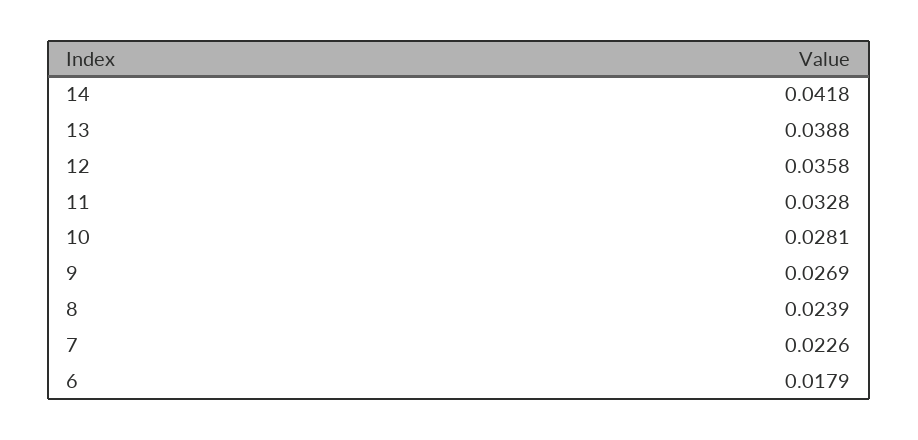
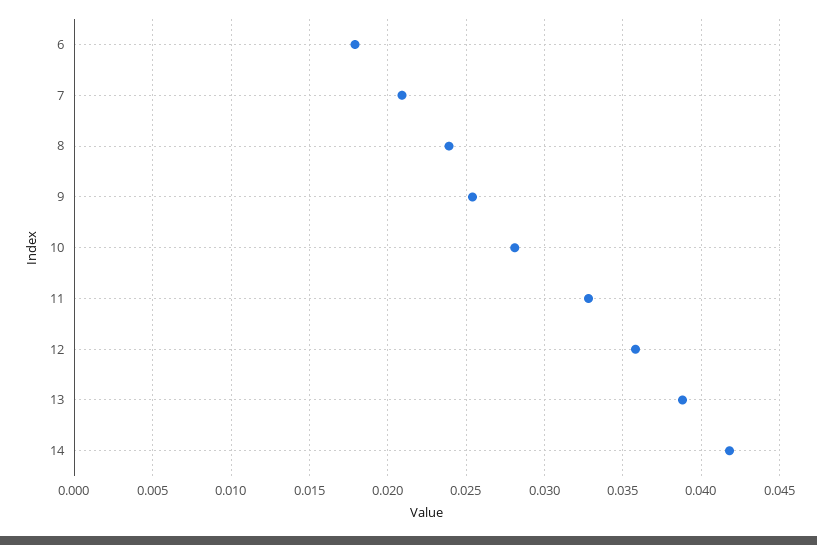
9: 0.0269 -> 0.0255
7: 0.0226 -> 0.021

